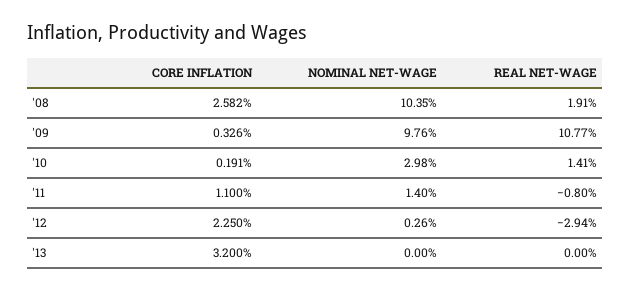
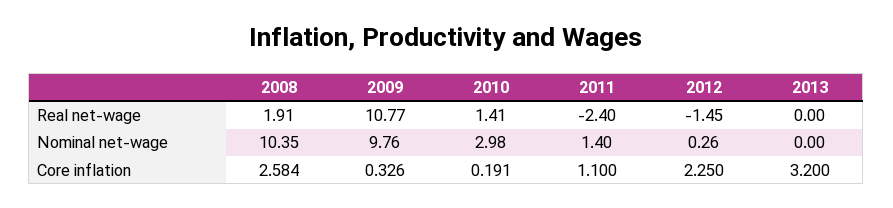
CORE INFLATION, '08: 2.582 -> 2.584
REAL NET-WAGE, '11: -0.8 -> -2.4
REAL NET-WAGE, '12: -2.94 -> -1.45

